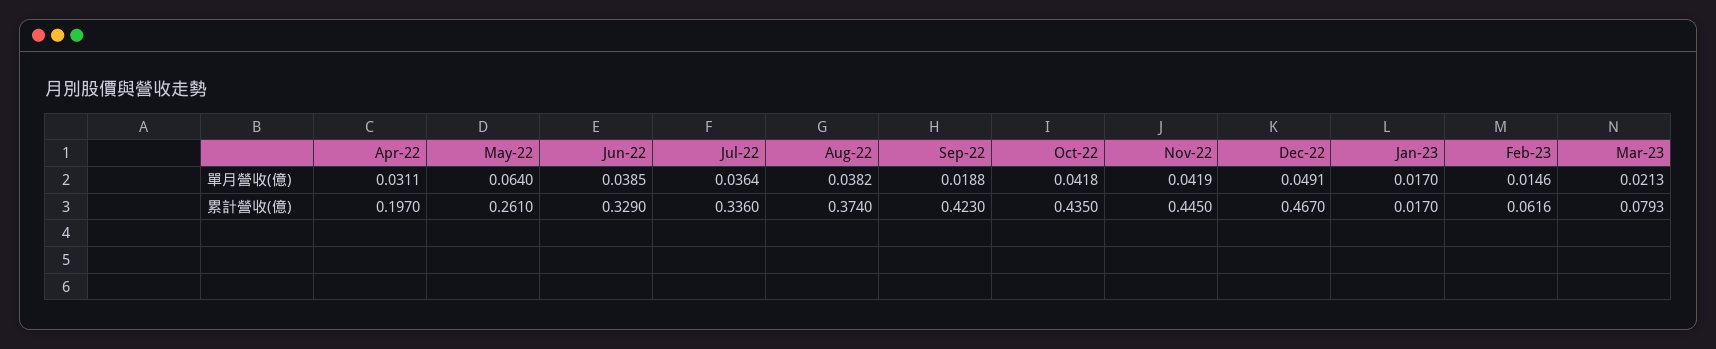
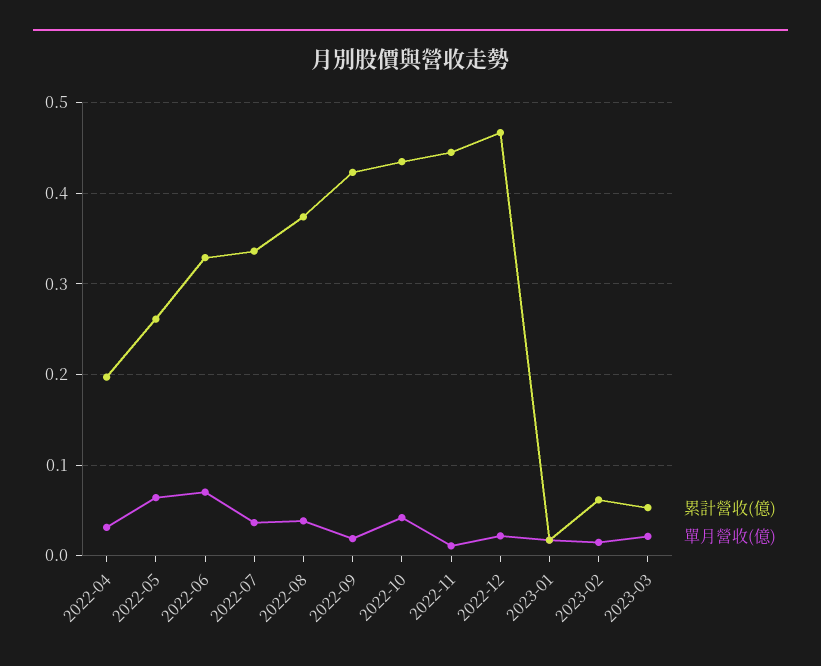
單月營收(億), Jun-22: 0.0385 -> 0.07
單月營收(億), Nov-22: 0.0419 -> 0.01
單月營收(億), Dec-22: 0.0491 -> 0.02
累計營收(億), Mar-23: 0.0793 -> 0.05

